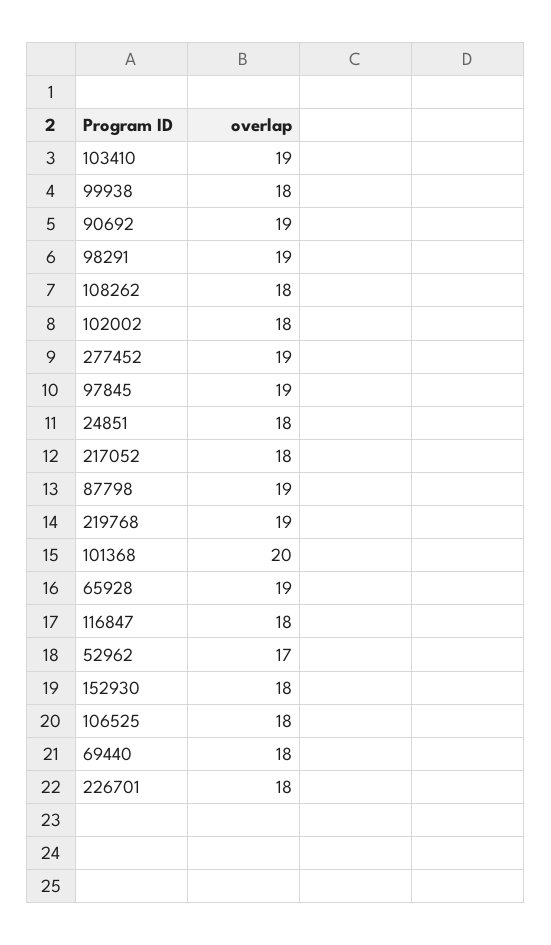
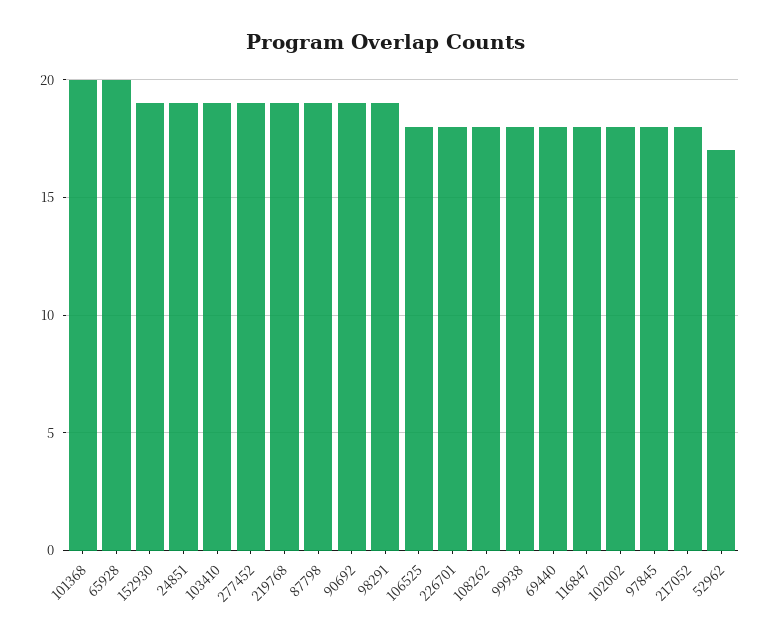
97845: 19 -> 18
24851: 18 -> 19
65928: 19 -> 20
152930: 18 -> 19

